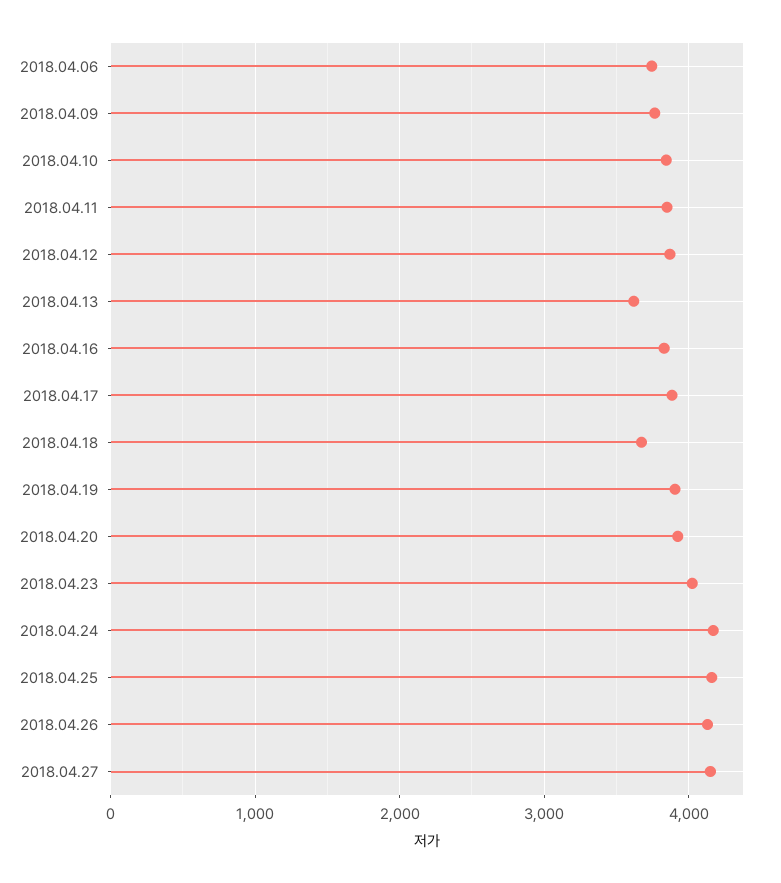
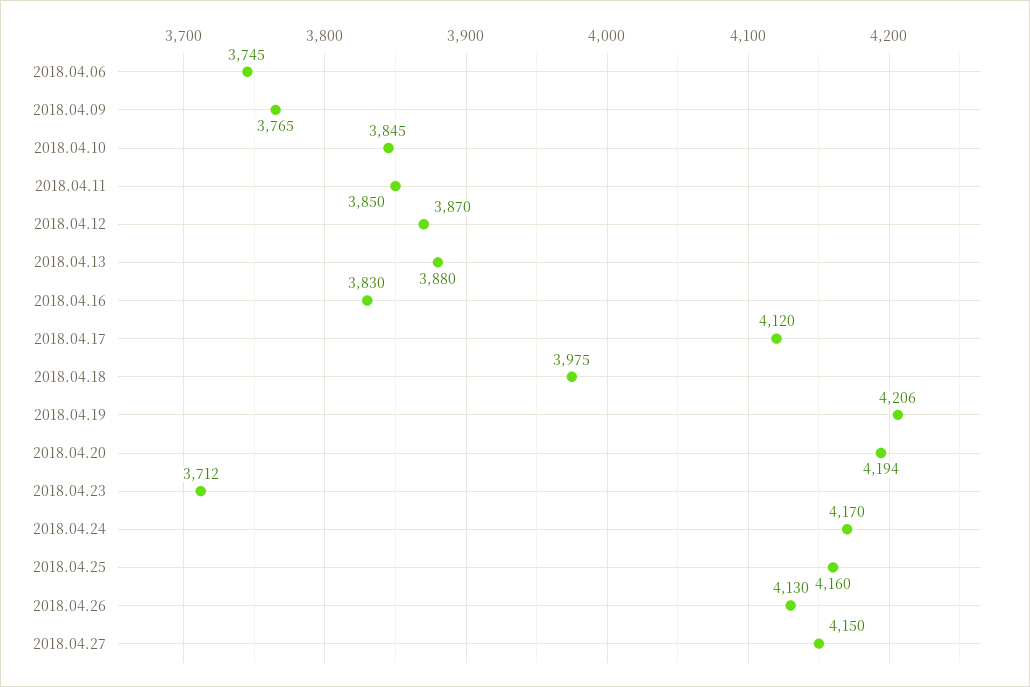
2018.04.13: 3600 -> 3880
2018.04.17: 3900 -> 4120
2018.04.18: 3700 -> 3975
2018.04.19: 3900 -> 4206
2018.04.20: 3900 -> 4194
2018.04.23: 4000 -> 3712

